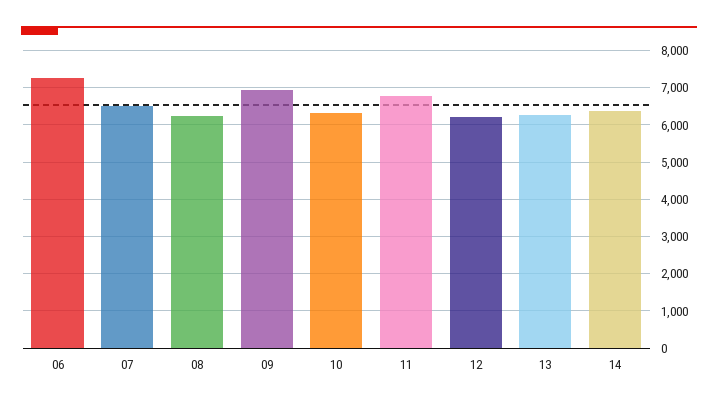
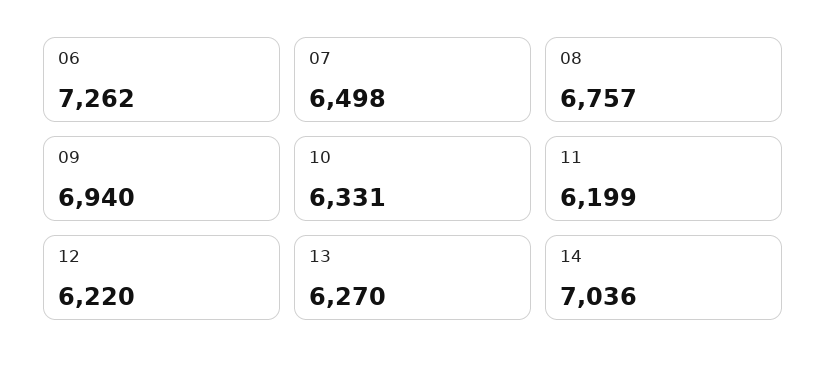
08: 6200 -> 6757
11: 6800 -> 6199
14: 6400 -> 7036

